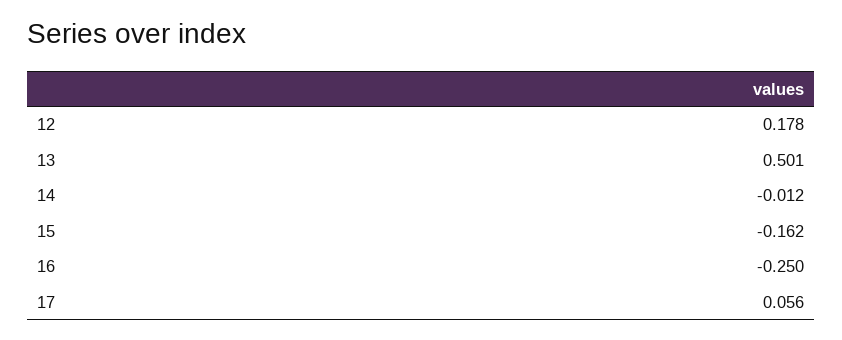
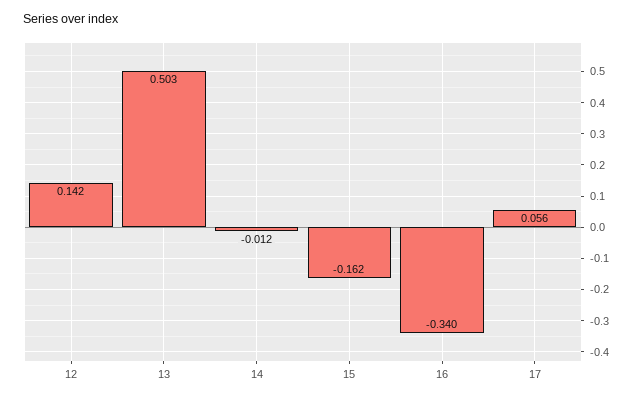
12: 0.178 -> 0.142
13: 0.501 -> 0.503
16: -0.25 -> -0.34

